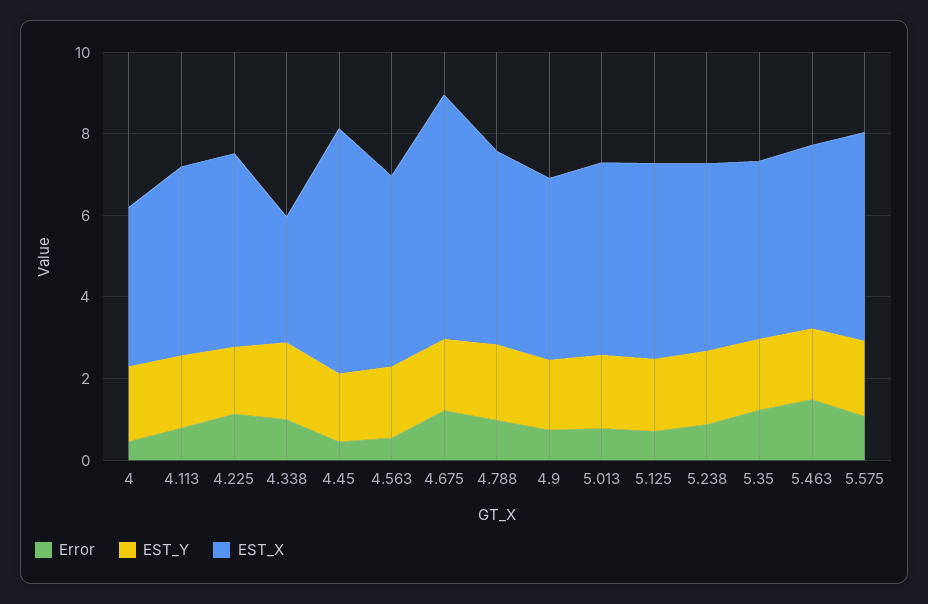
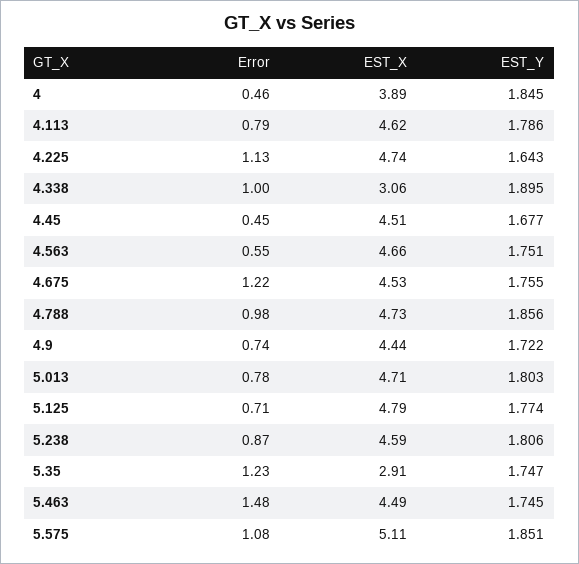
EST_X, 4.45: 6 -> 4.51
EST_X, 4.675: 6 -> 4.53
EST_X, 5.35: 4.5 -> 2.91

